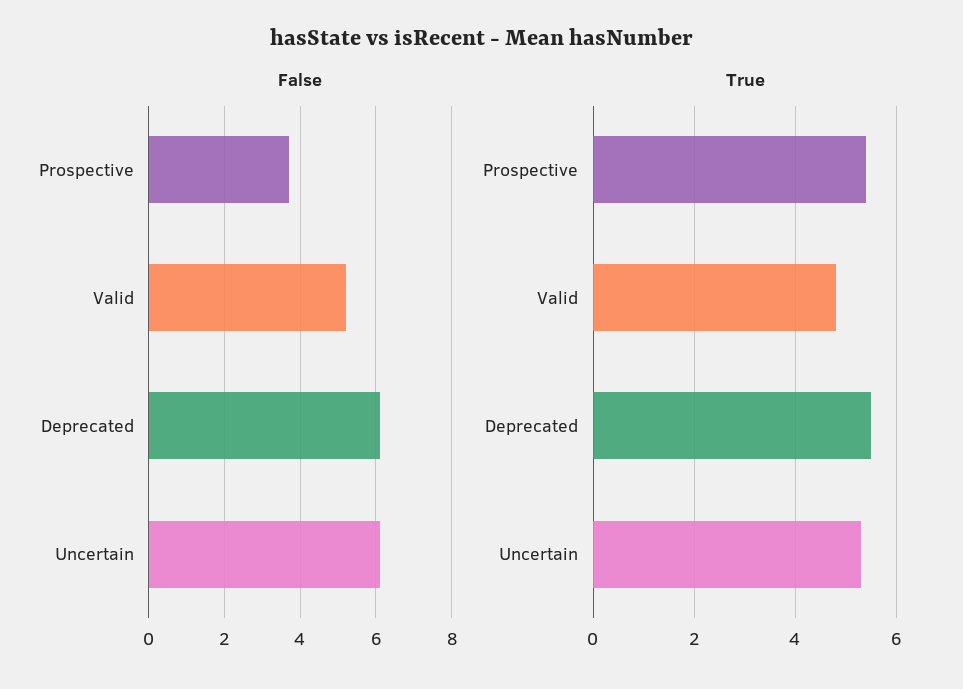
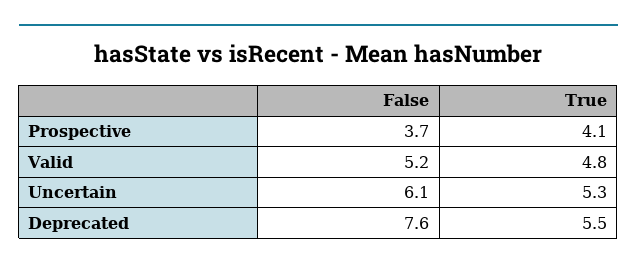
False, Deprecated: 6 -> 7.6
True, Prospective: 5.5 -> 4.1

